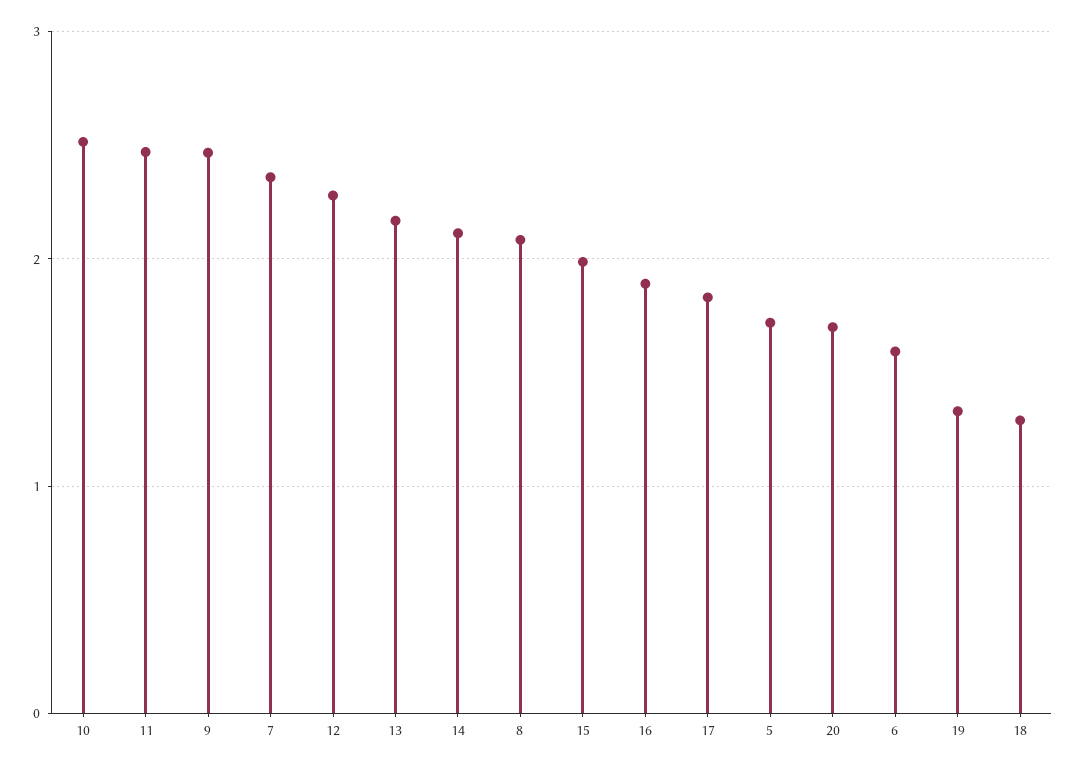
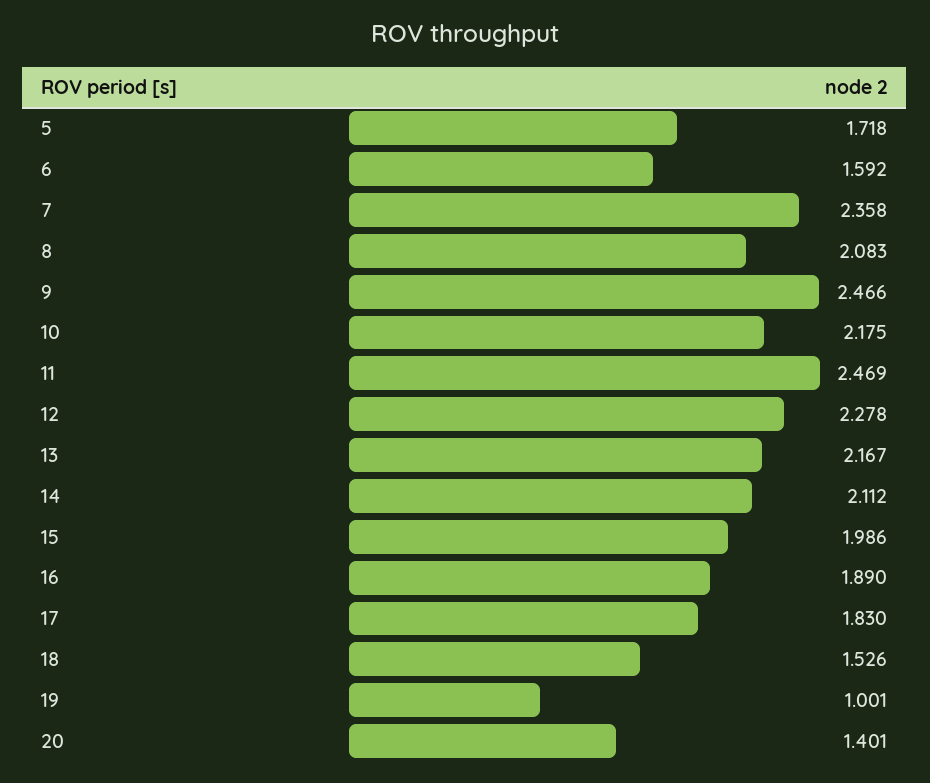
10: 2.5 -> 2.175
20: 1.7 -> 1.401
19: 1.3 -> 1.001
18: 1.3 -> 1.526

